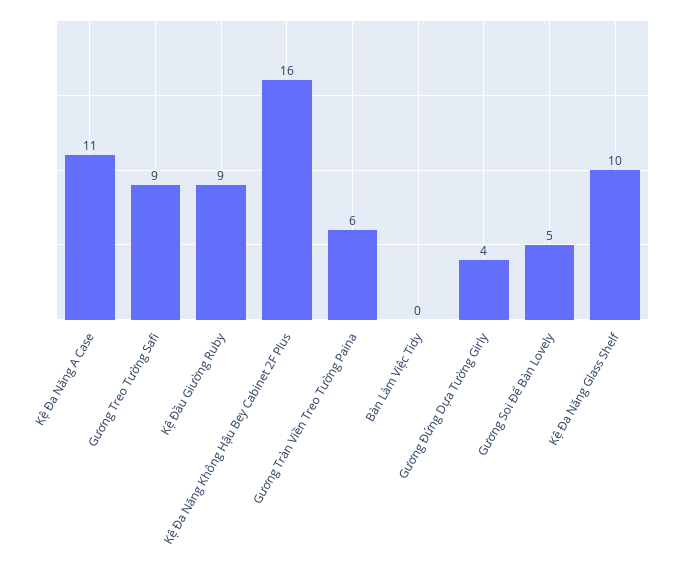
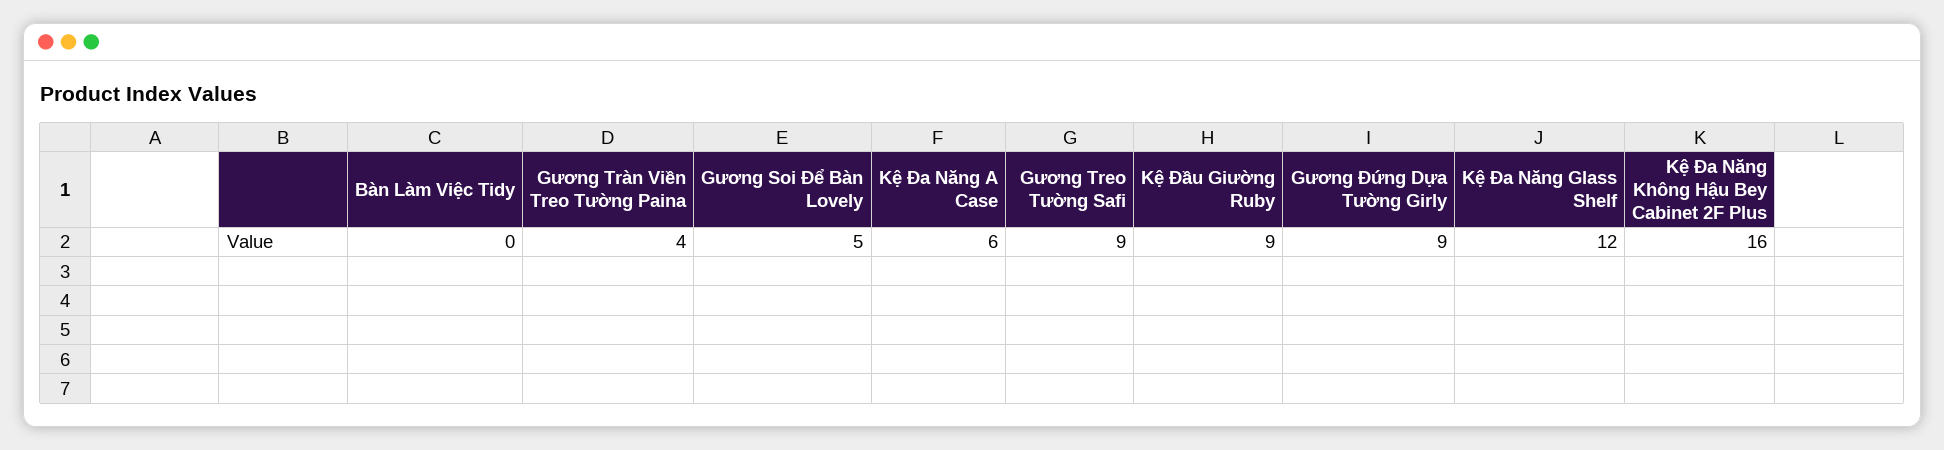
Kệ Đa Năng A Case: 11 -> 6
Gương Tràn Viền Treo Tường Paina: 6 -> 4
Gương Đứng Dựa Tường Girly: 4 -> 9
Kệ Đa Năng Glass Shelf: 10 -> 12

